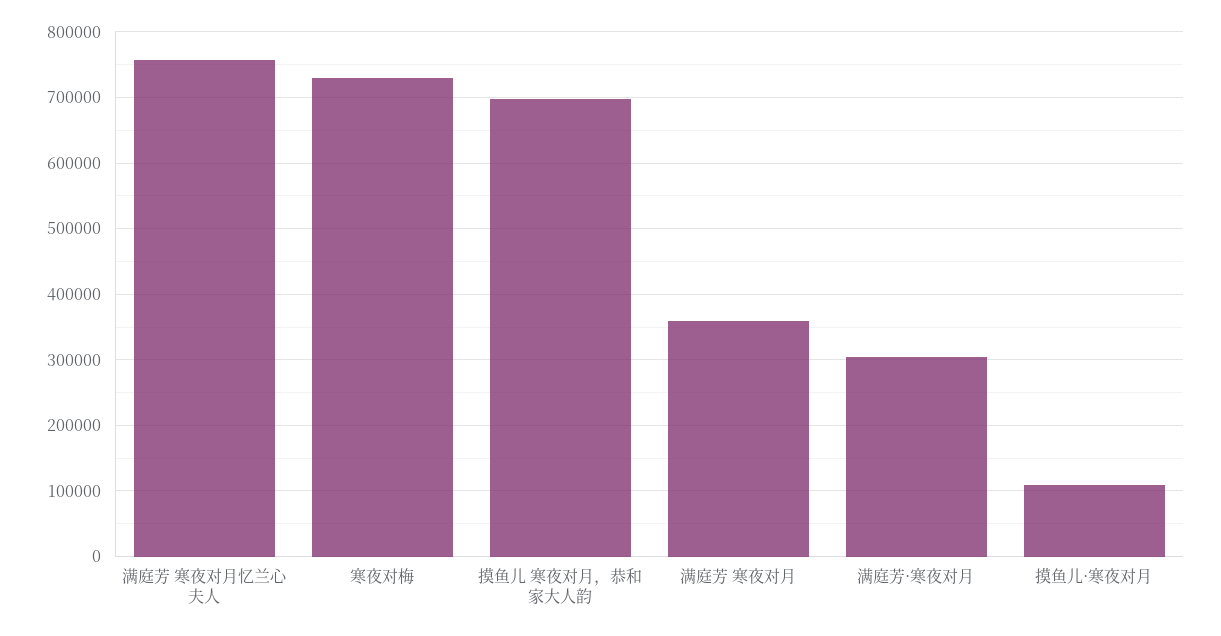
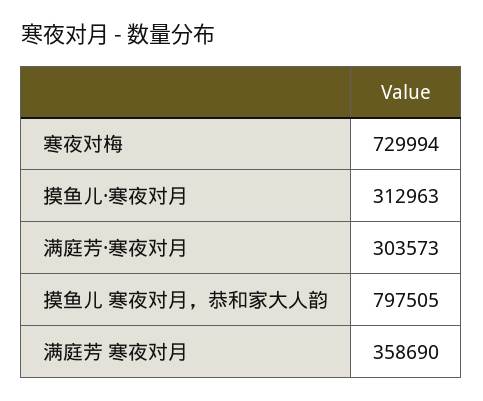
满庭芳 寒夜对月忆兰心夫人: 760000 -> none
摸鱼儿 寒夜对月，恭和家大人韵: 700000 -> 797505
摸鱼儿·寒夜对月: 110000 -> 312963

